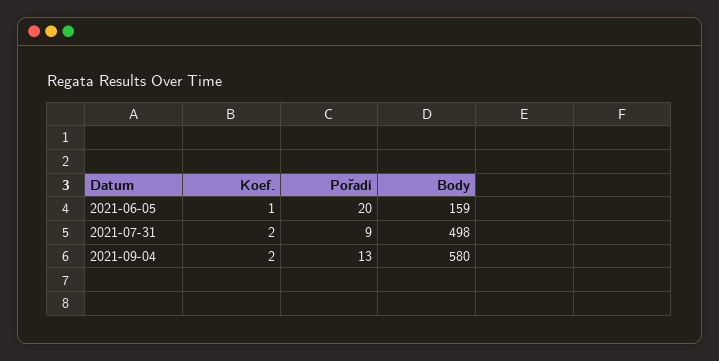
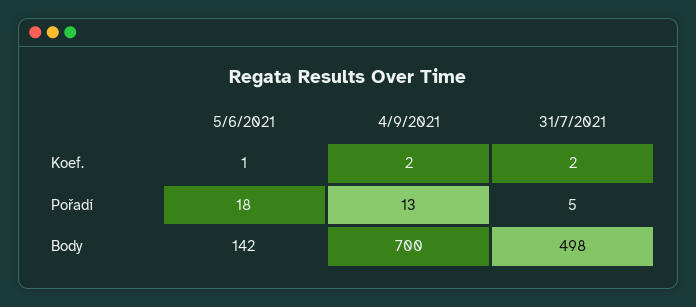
Pořadí, 2021-06-05: 20 -> 18
Body, 2021-06-05: 159 -> 142
Pořadí, 2021-07-31: 9 -> 5
Body, 2021-09-04: 580 -> 700

